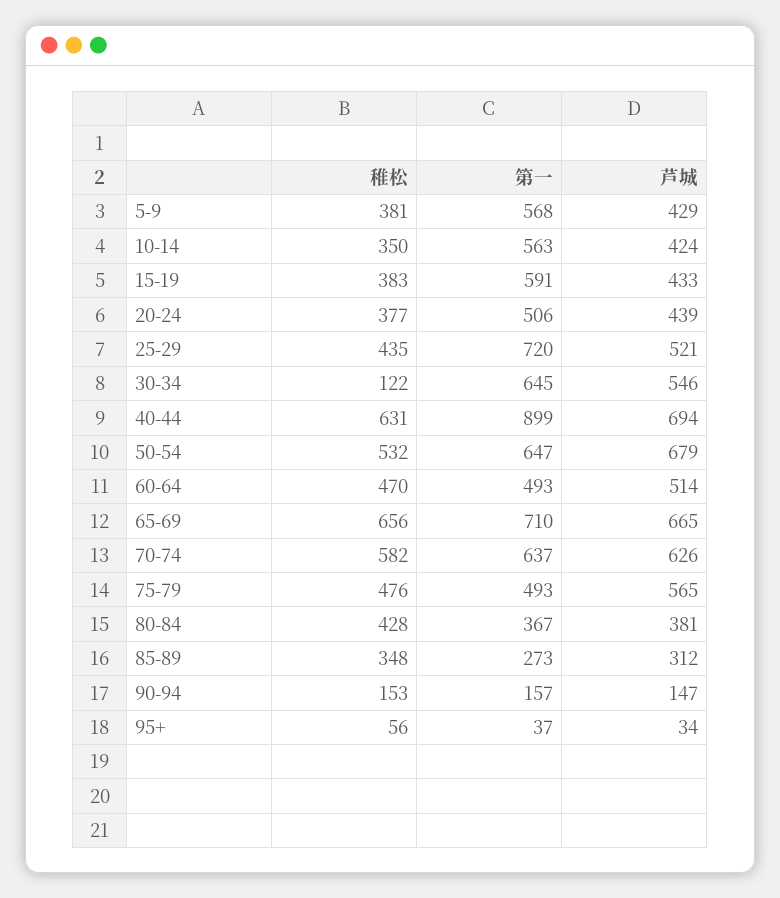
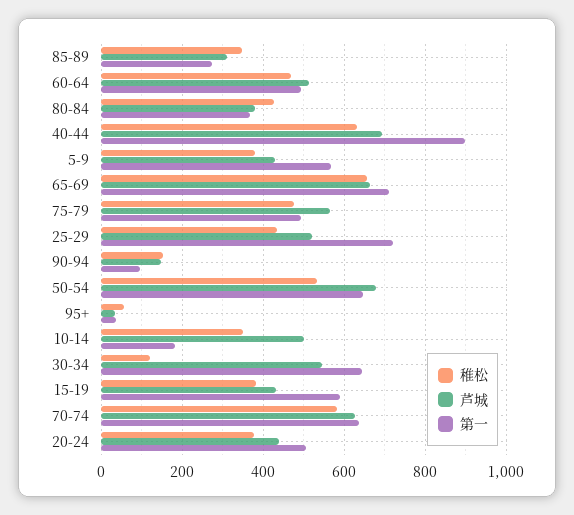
第一, 10-14: 563 -> 180
芦城, 10-14: 424 -> 500
第一, 90-94: 157 -> 100

